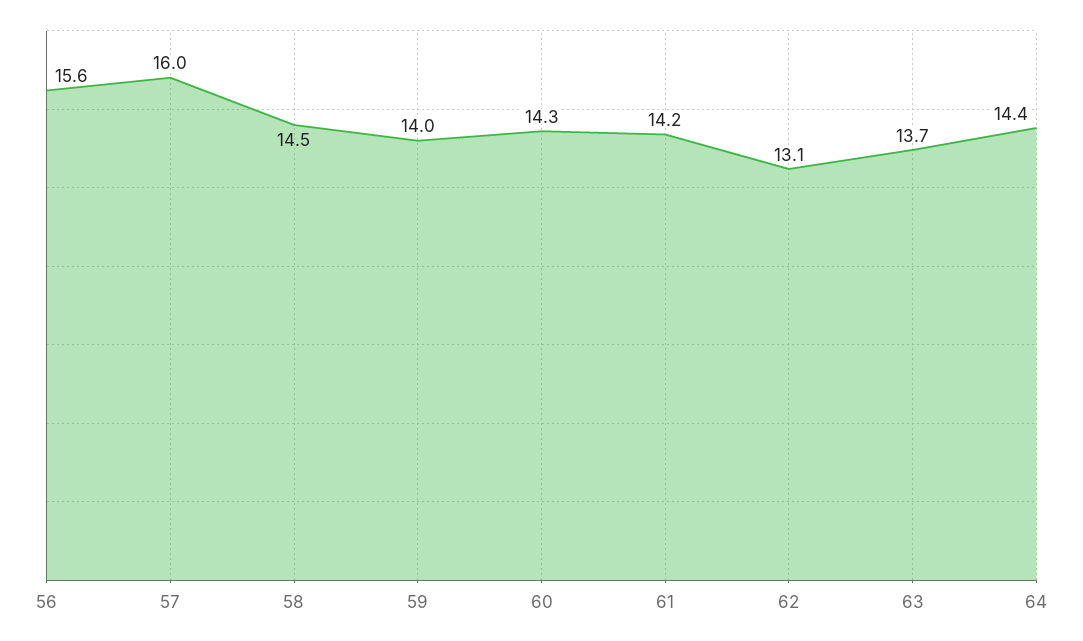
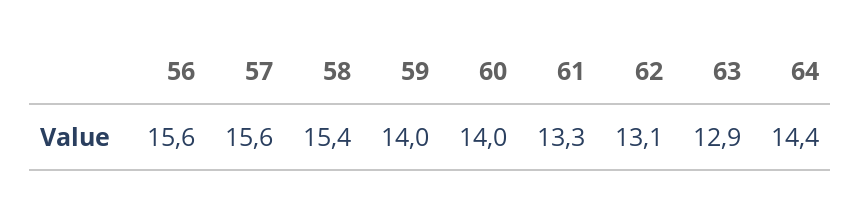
57: 16 -> 15.6
58: 14.5 -> 15.4
60: 14.3 -> 14
61: 14.2 -> 13.3
63: 13.7 -> 12.9

